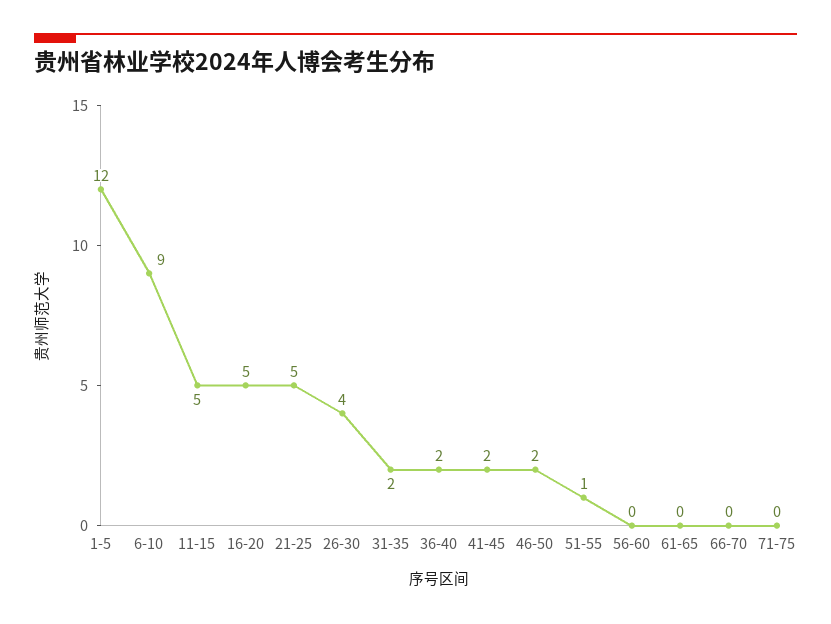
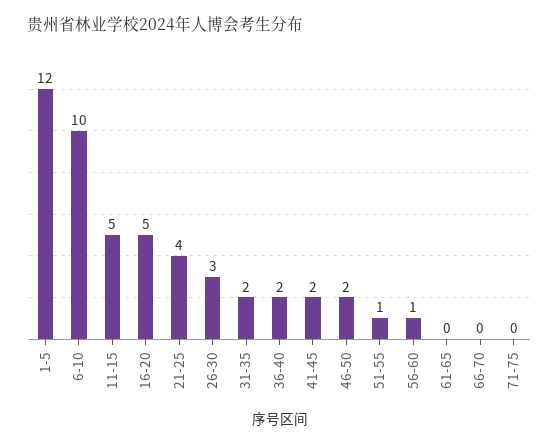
6-10: 9 -> 10
21-25: 5 -> 4
26-30: 4 -> 3
56-60: 0 -> 1

